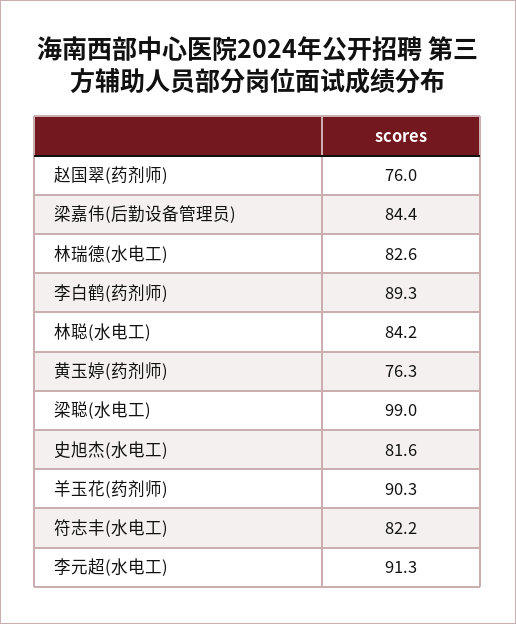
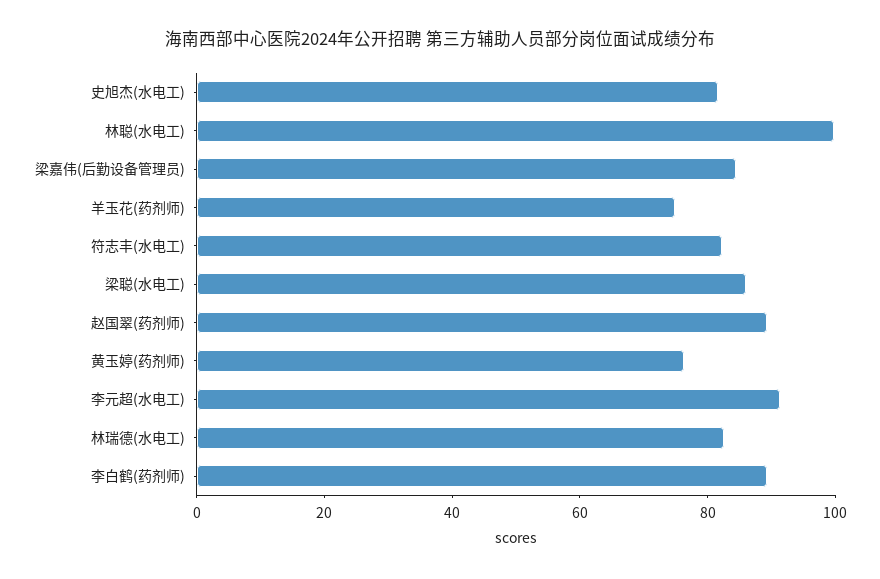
赵国翠(药剂师): 76 -> 90
林聪(水电工): 84.2 -> 100
梁聪(水电工): 99 -> 85
羊玉花(药剂师): 90.3 -> 75

